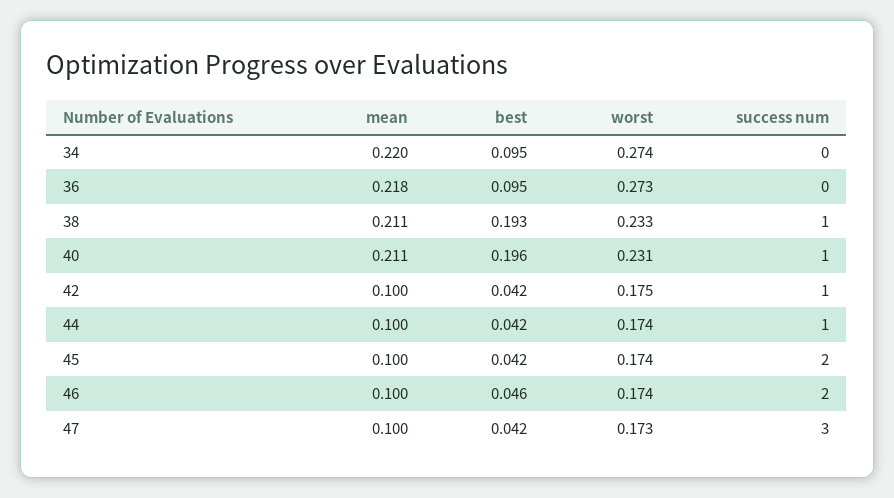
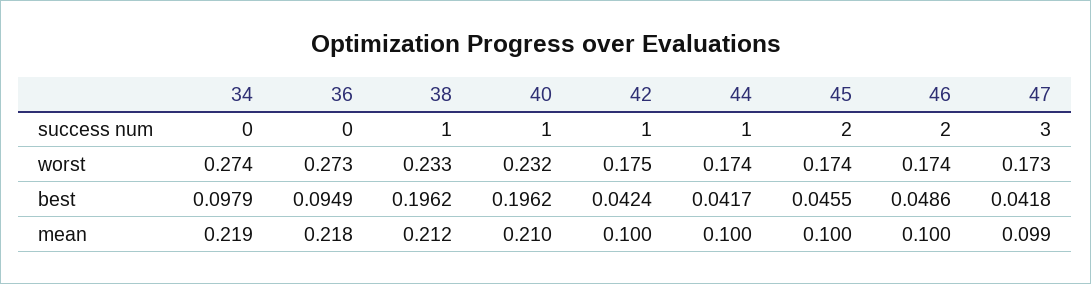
mean, 34: 0.22 -> 0.219
best, 34: 0.095 -> 0.0979
mean, 38: 0.211 -> 0.212
best, 38: 0.193 -> 0.1962
mean, 40: 0.211 -> 0.21
worst, 40: 0.231 -> 0.232
best, 45: 0.042 -> 0.0455
best, 46: 0.046 -> 0.0486
mean, 47: 0.1 -> 0.099

